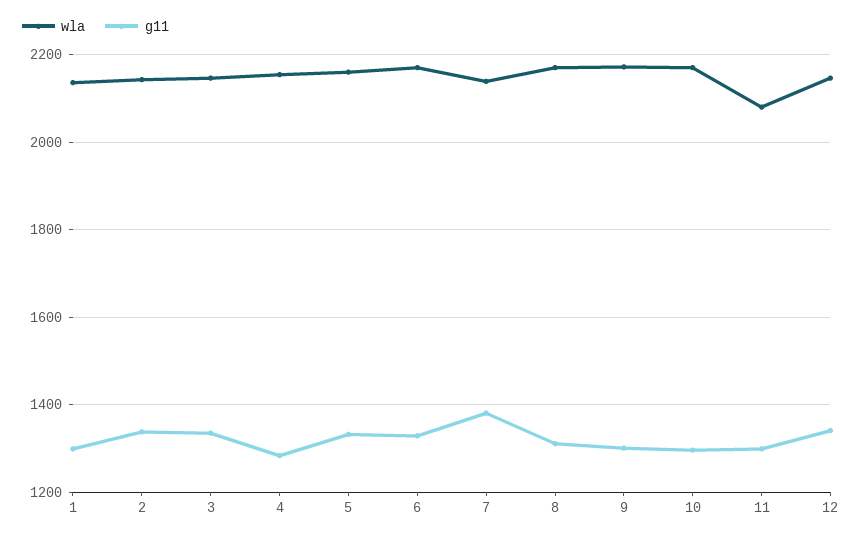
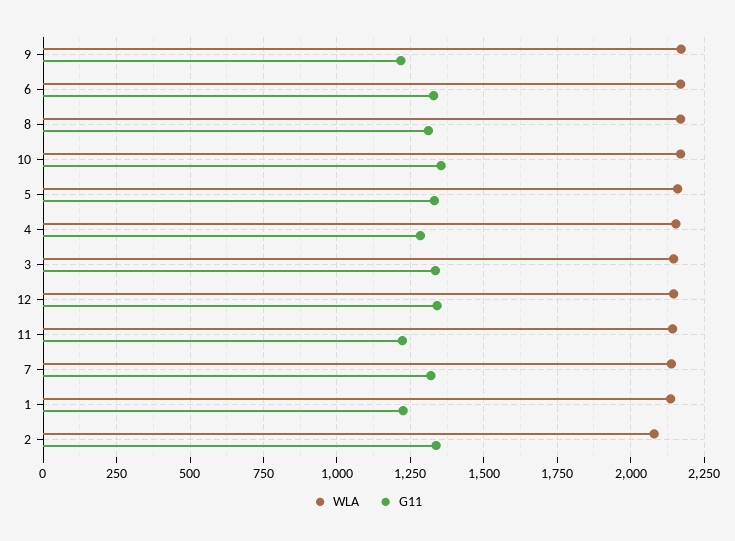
g11, 1: 1300 -> 1225
wla, 2: 2140 -> 2075
g11, 7: 1380 -> 1325
g11, 9: 1300 -> 1225
g11, 10: 1300 -> 1350
wla, 11: 2080 -> 2150
g11, 11: 1300 -> 1225

